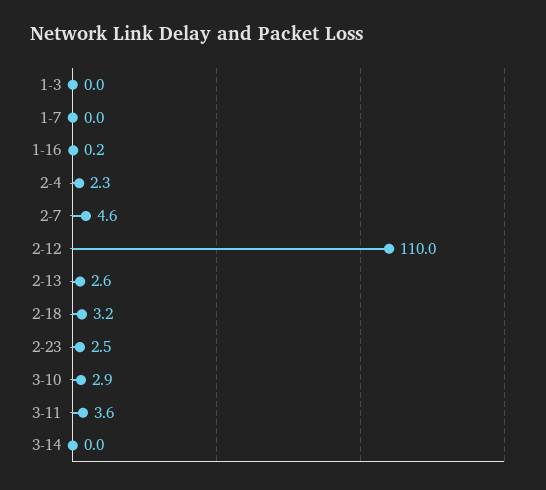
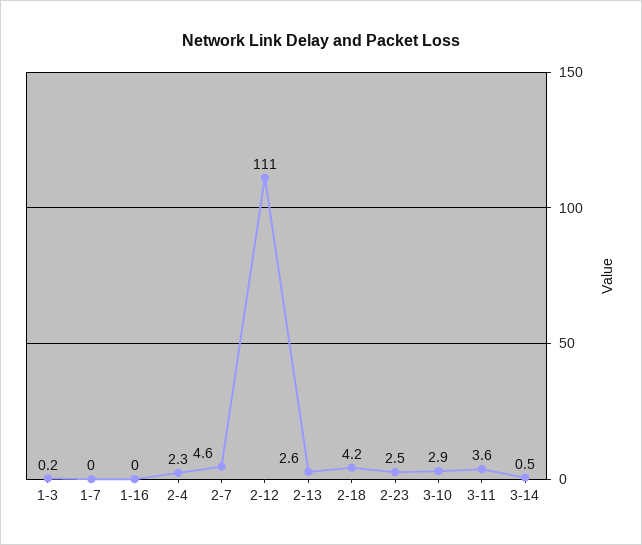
1-3: 0 -> 0.2
1-16: 0.2 -> 0
2-12: 110 -> 111
2-18: 3.2 -> 4.2
3-14: 0 -> 0.5

